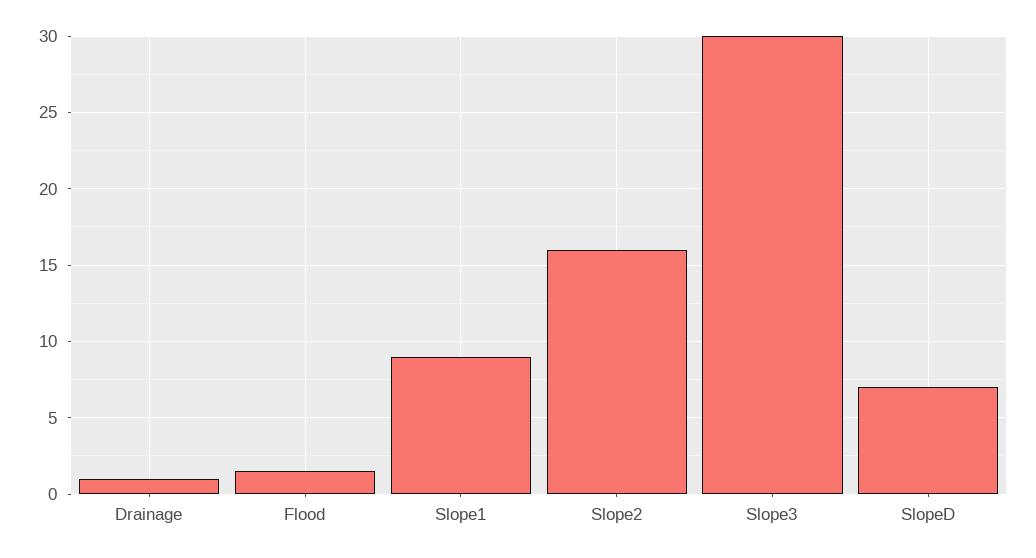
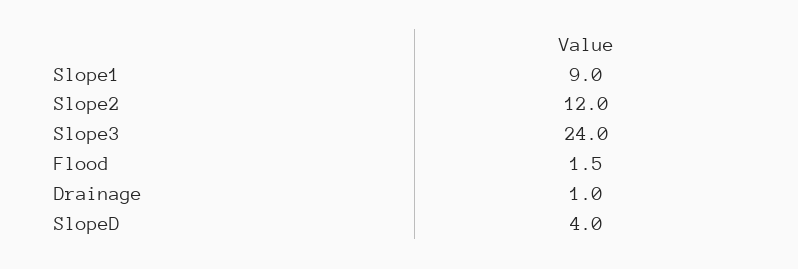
Slope2: 16 -> 12
Slope3: 30 -> 24
SlopeD: 7 -> 4

